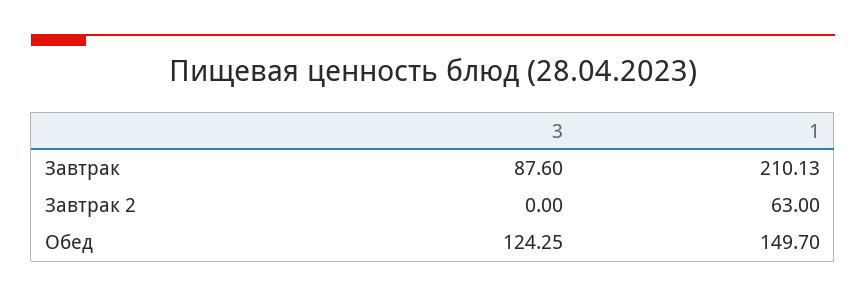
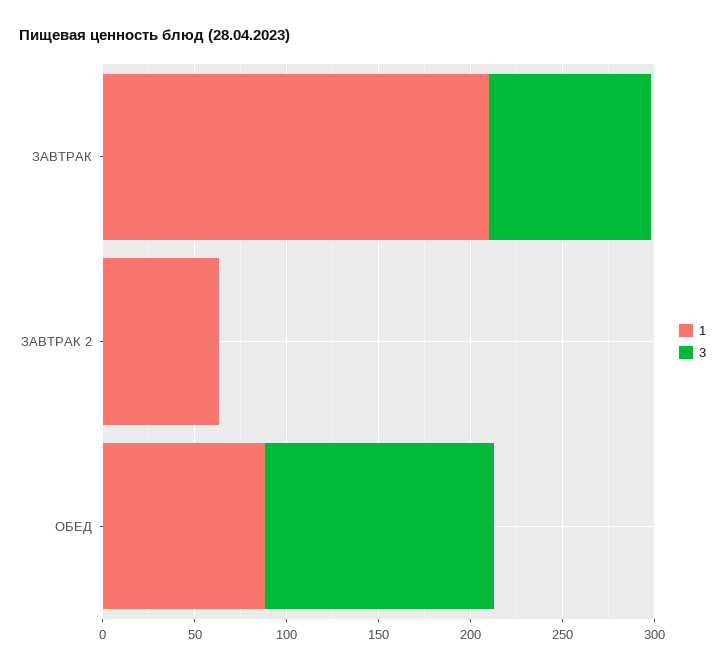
1, Обед: 149.7 -> 90

